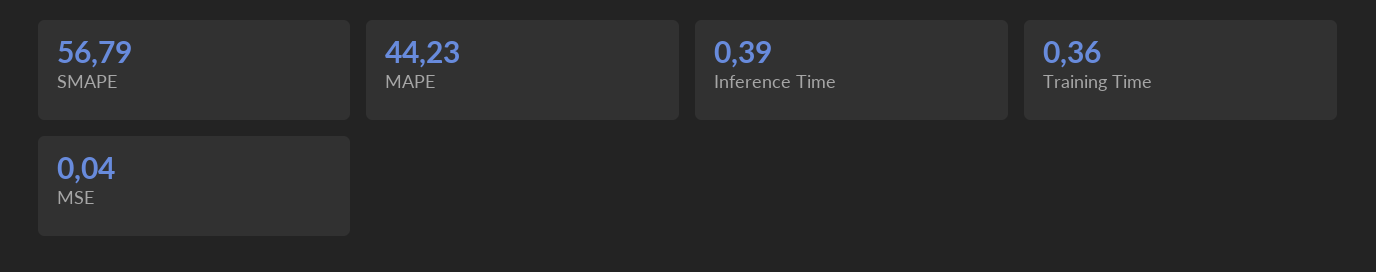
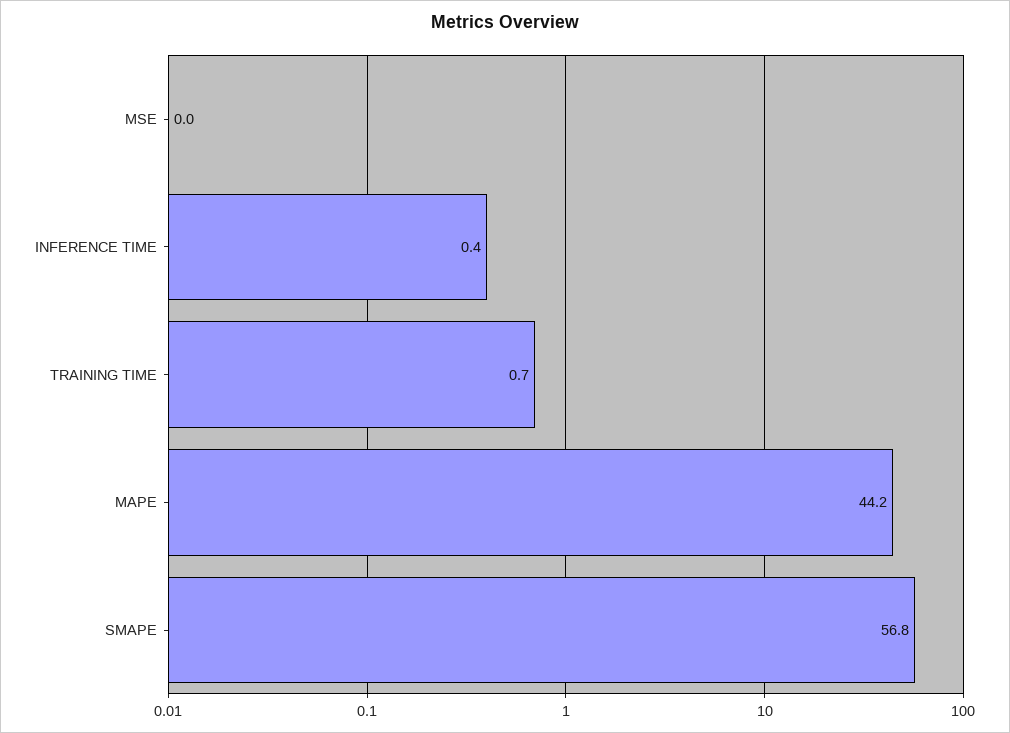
Training Time: 0.36 -> 0.7

